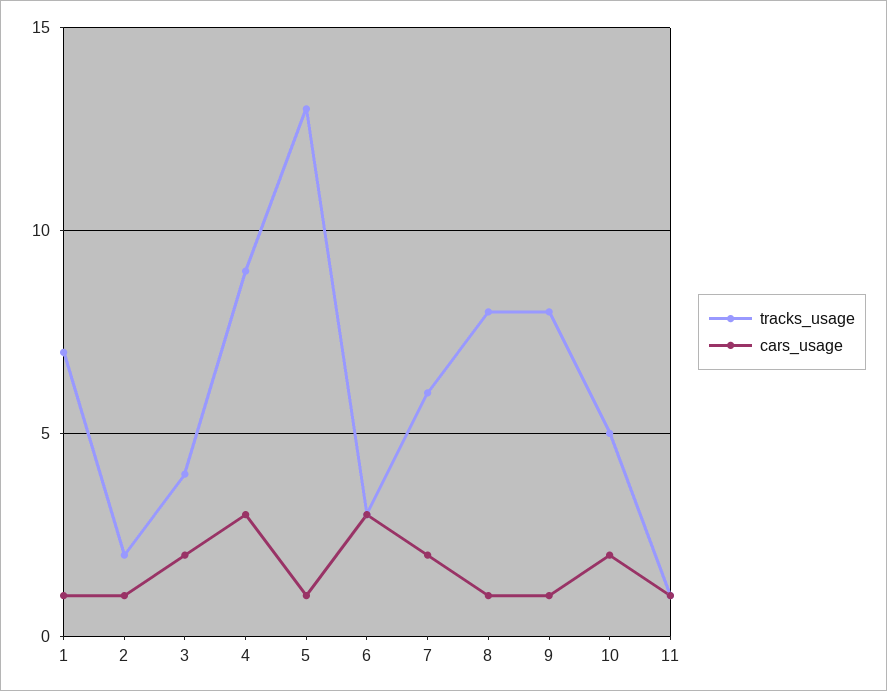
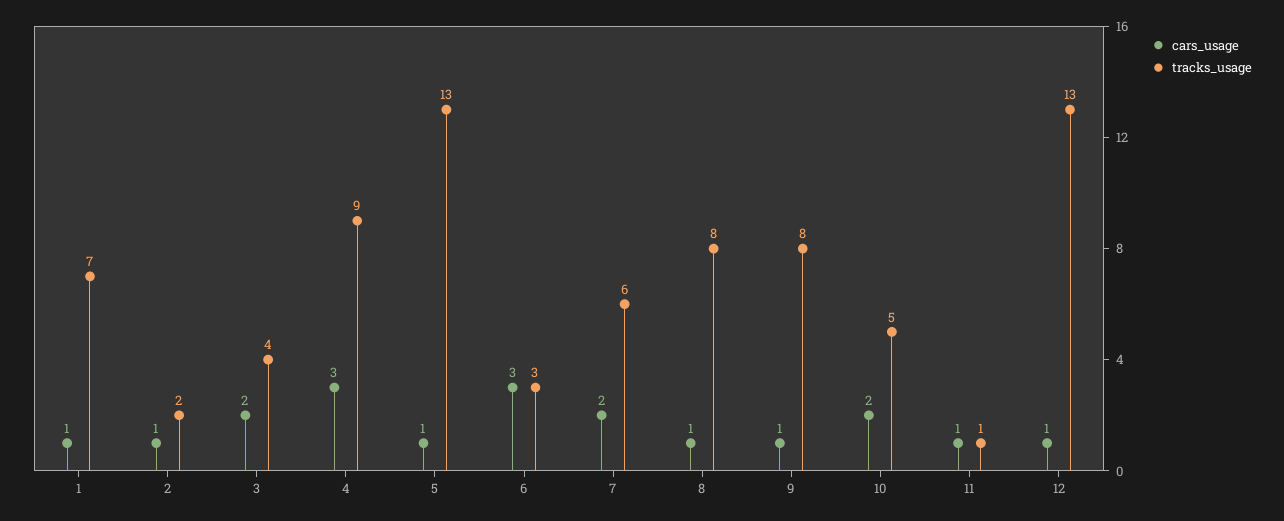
cars_usage, 12: none -> 1
tracks_usage, 12: none -> 13

